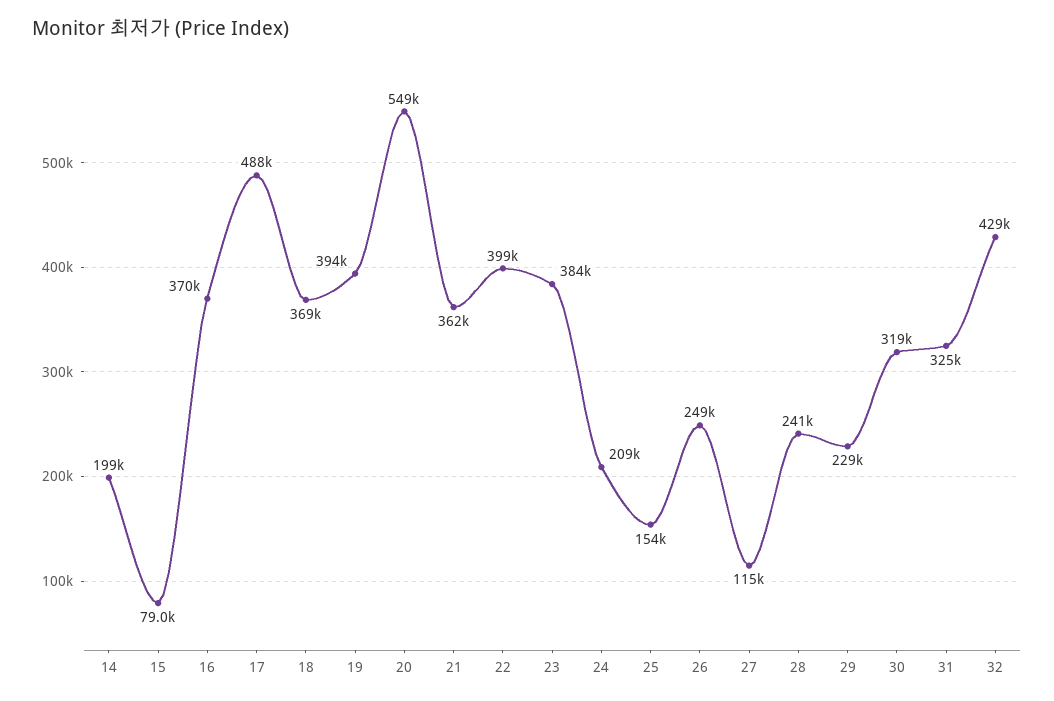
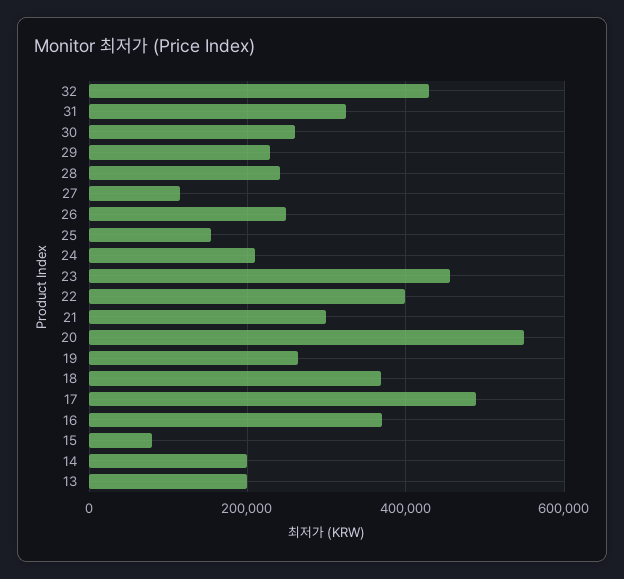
19: 394000 -> 260000
21: 362000 -> 300000
23: 384000 -> 460000
30: 319000 -> 260000
13: none -> 200000

